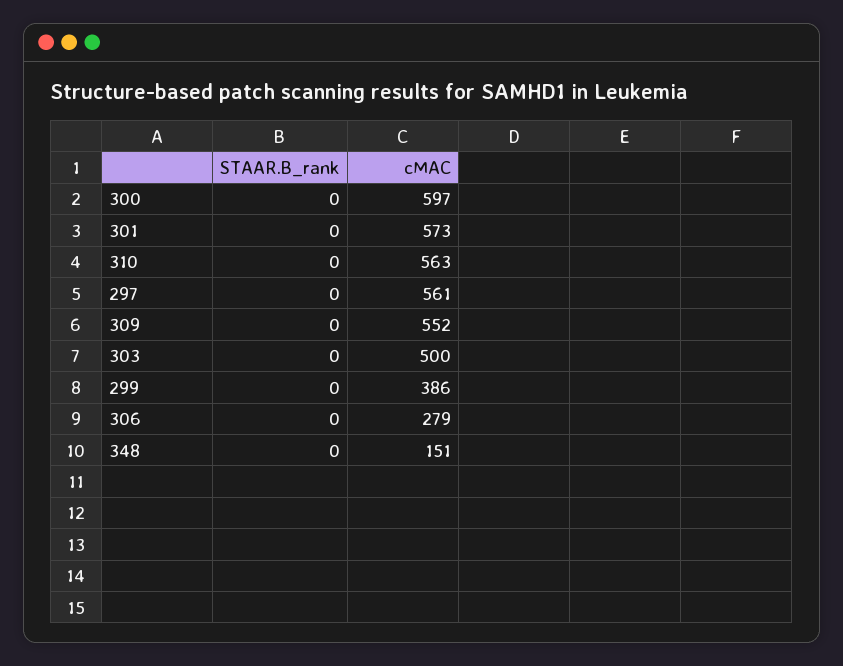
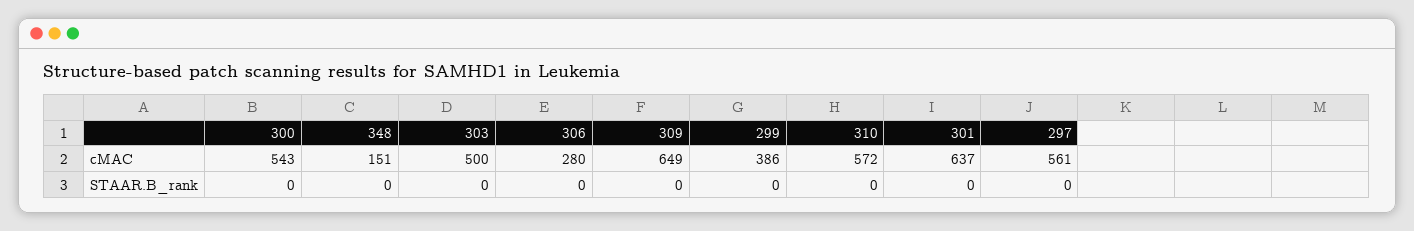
cMAC, 300: 597 -> 543
cMAC, 301: 573 -> 637
cMAC, 310: 563 -> 572
cMAC, 309: 552 -> 649
cMAC, 306: 279 -> 280

